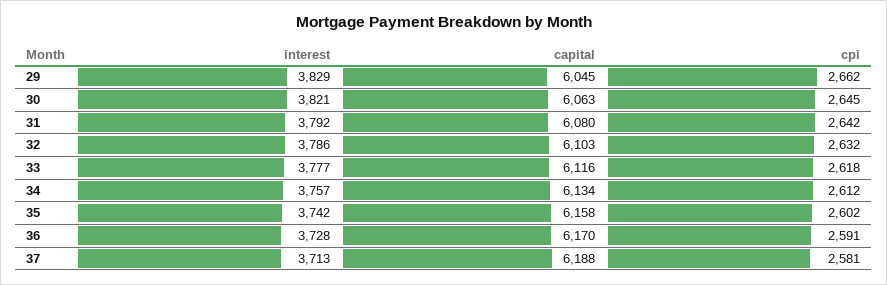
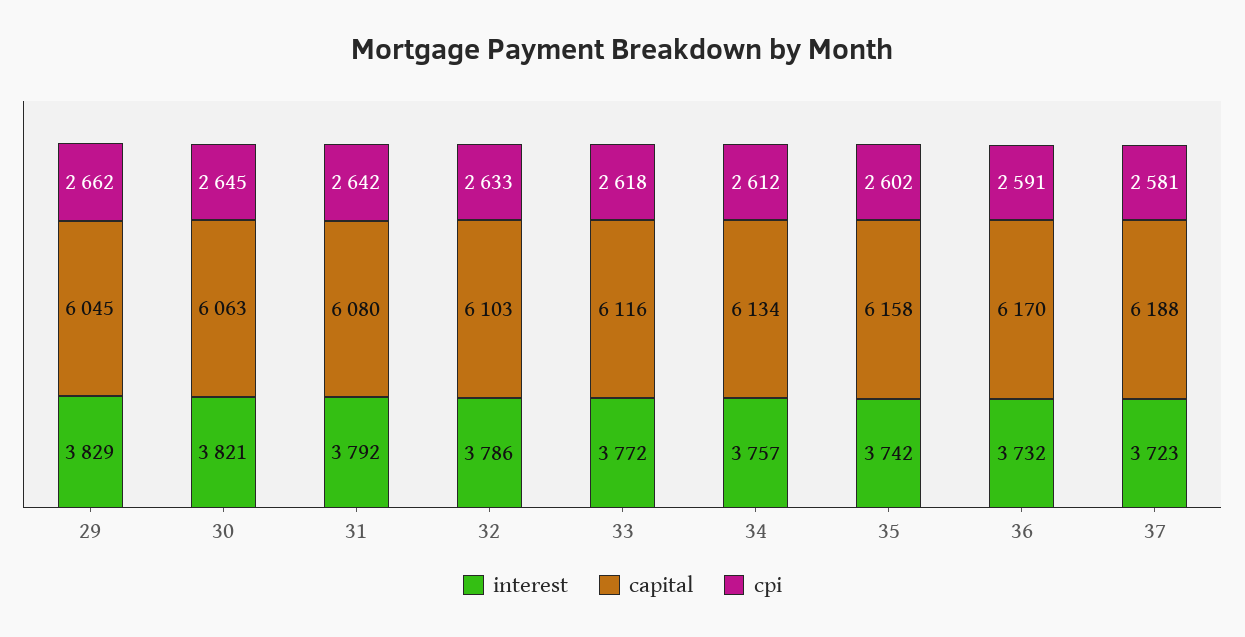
cpi, 32: 2632 -> 2633
interest, 33: 3777 -> 3772
interest, 36: 3728 -> 3732
interest, 37: 3713 -> 3723

